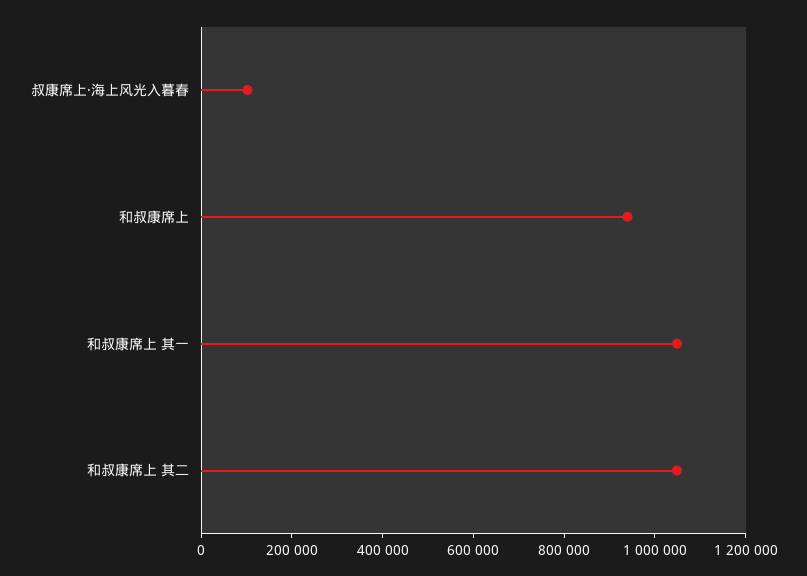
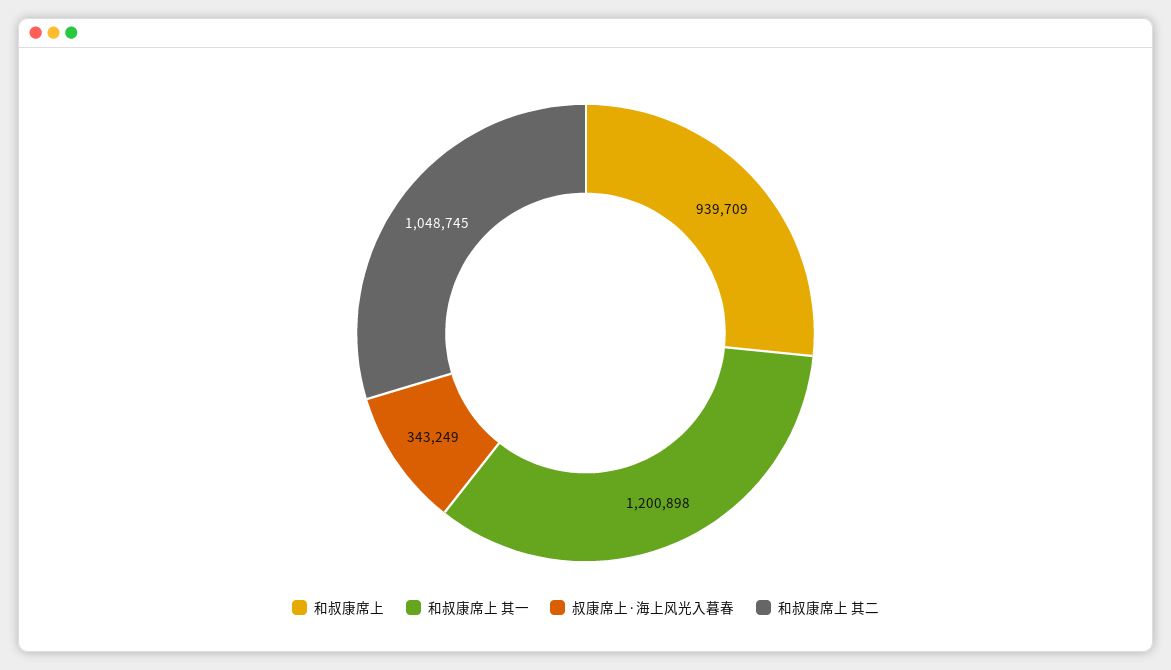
叔康席上·海上风光入暮春: 100000 -> 343249
和叔康席上 其一: 1050000 -> 1200898

